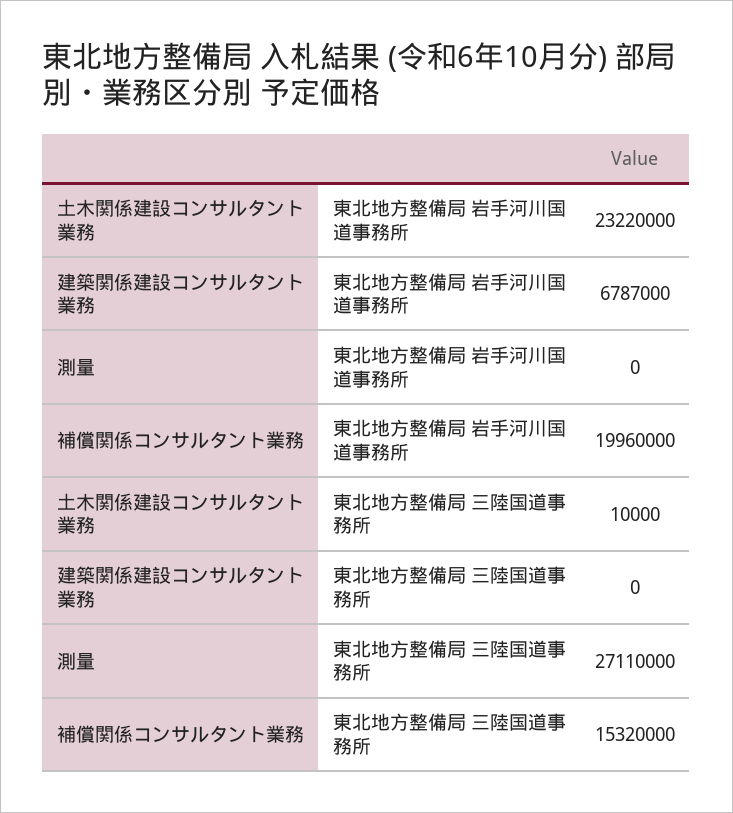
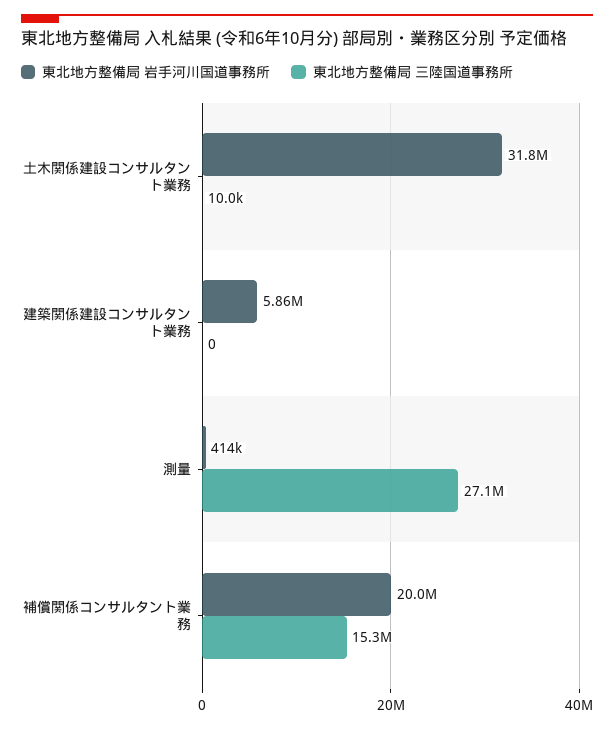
東北地方整備局 岩手河川国道事務所, 土木関係建設コンサルタント業務: 23220000 -> 31800000
東北地方整備局 岩手河川国道事務所, 建築関係建設コンサルタント業務: 6787000 -> 5860000
東北地方整備局 岩手河川国道事務所, 測量: 0 -> 414000

